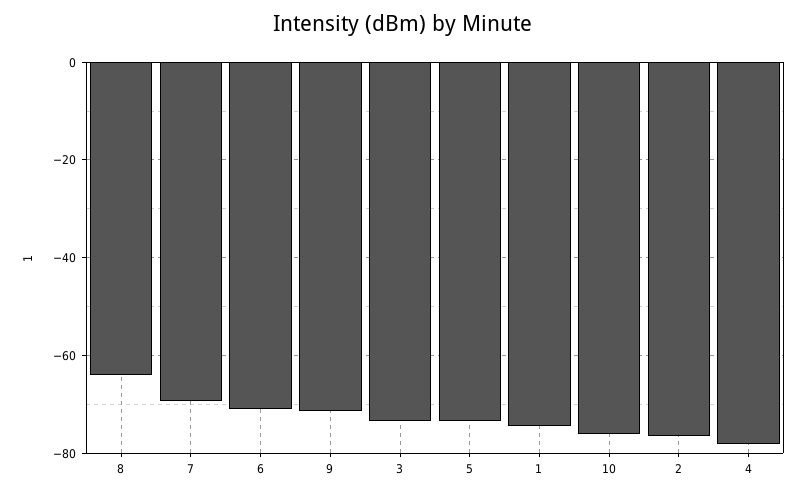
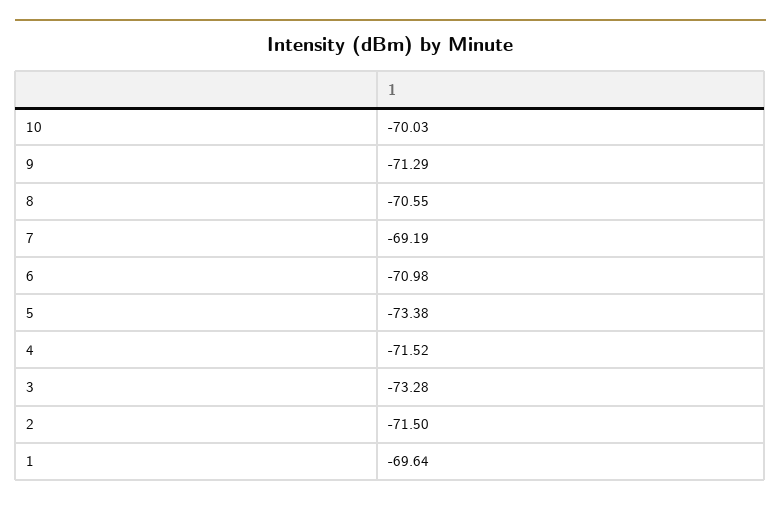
8: -64 -> -70.55
1: -74 -> -69.64
10: -76 -> -70.03
2: -76 -> -71.5
4: -78 -> -71.52

